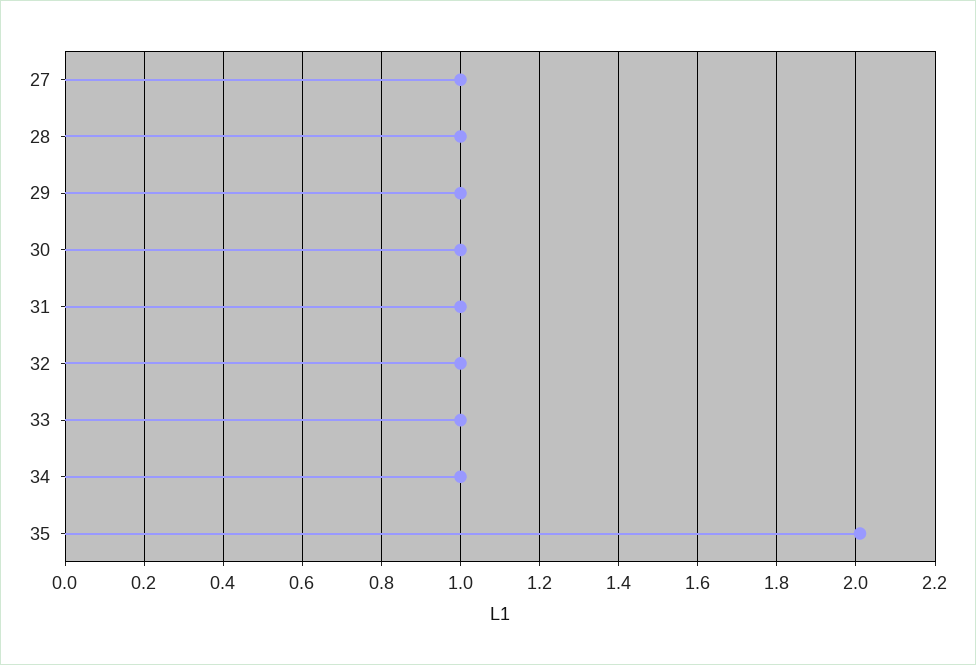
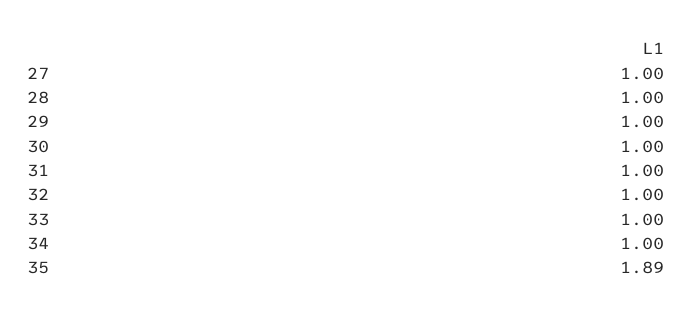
35: 2 -> 1.89

